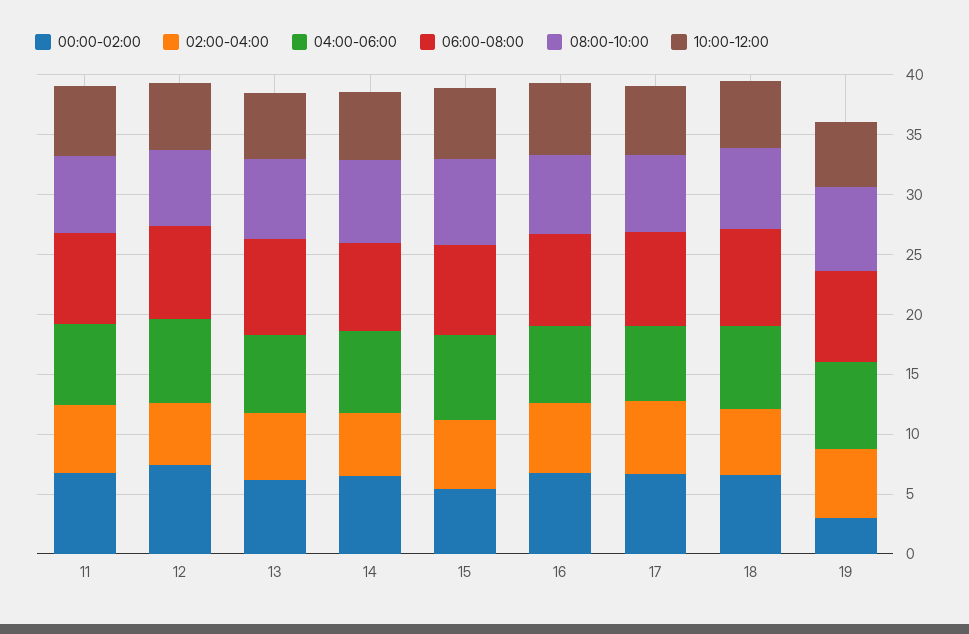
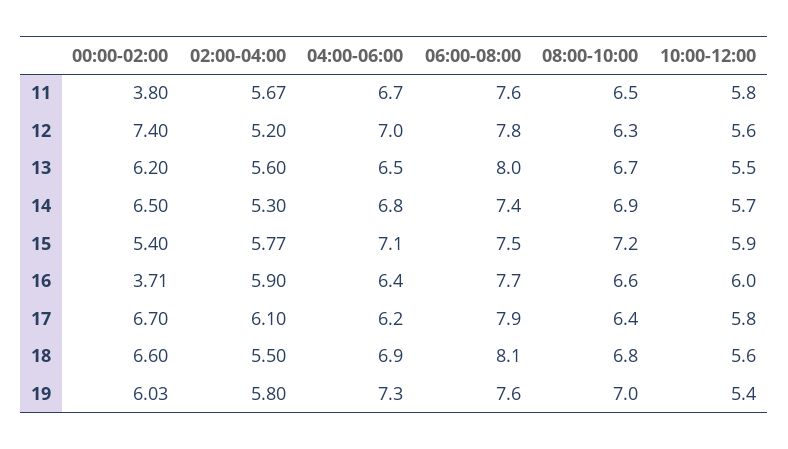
00:00-02:00, 11: 7 -> 3.8
00:00-02:00, 16: 7 -> 3.71
00:00-02:00, 19: 3 -> 6.03

